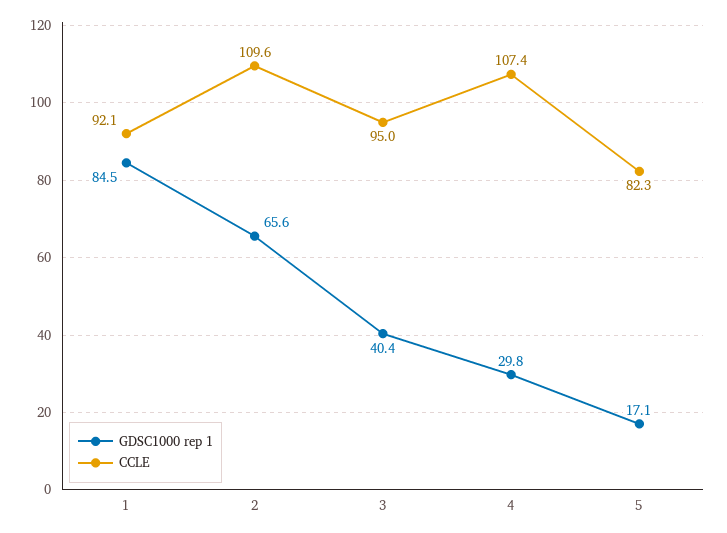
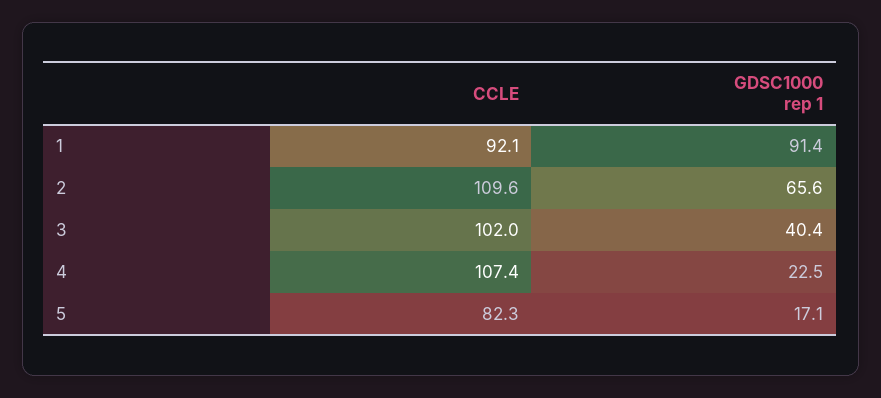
GDSC1000 rep 1, 1: 84.5 -> 91.4
CCLE, 3: 95 -> 102
GDSC1000 rep 1, 4: 29.8 -> 22.5

